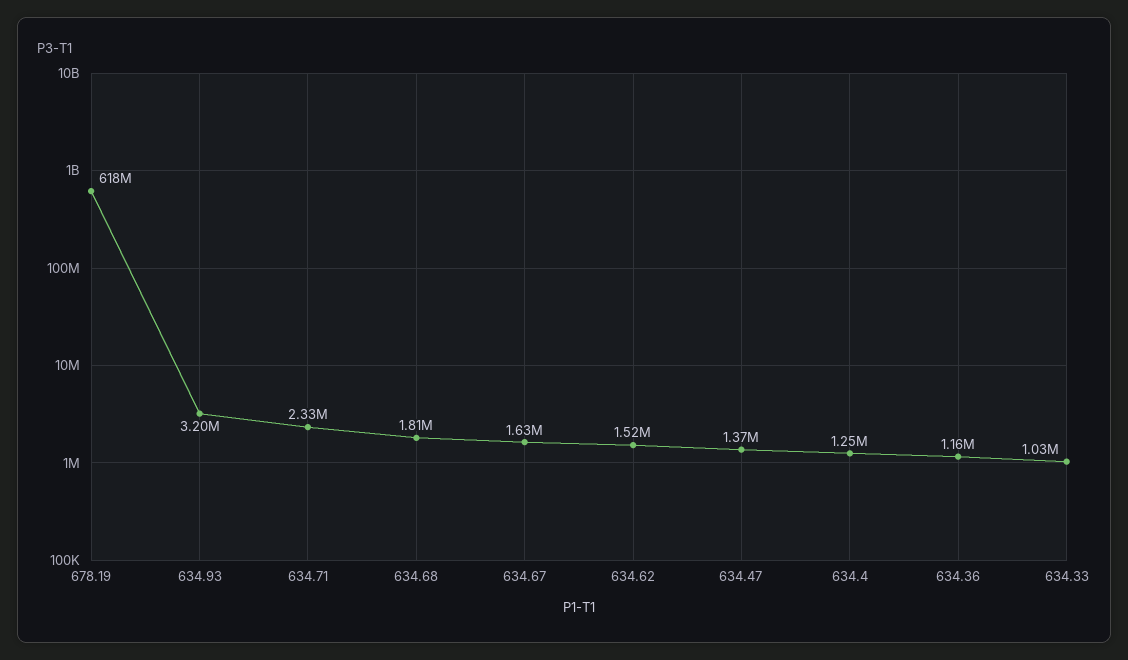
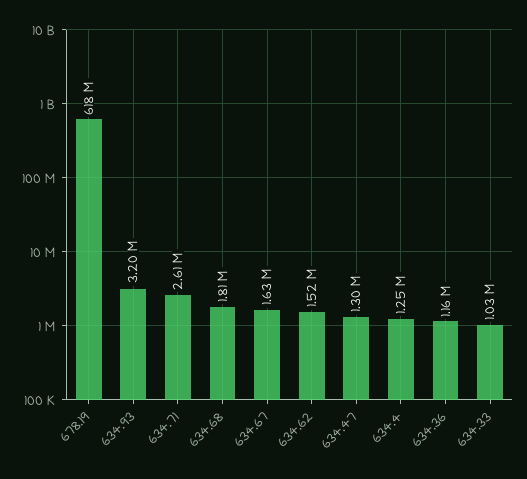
634.71: 2330000 -> 2610000
634.47: 1370000 -> 1300000

